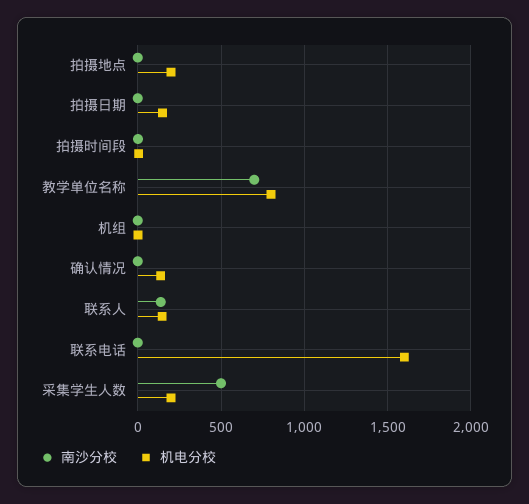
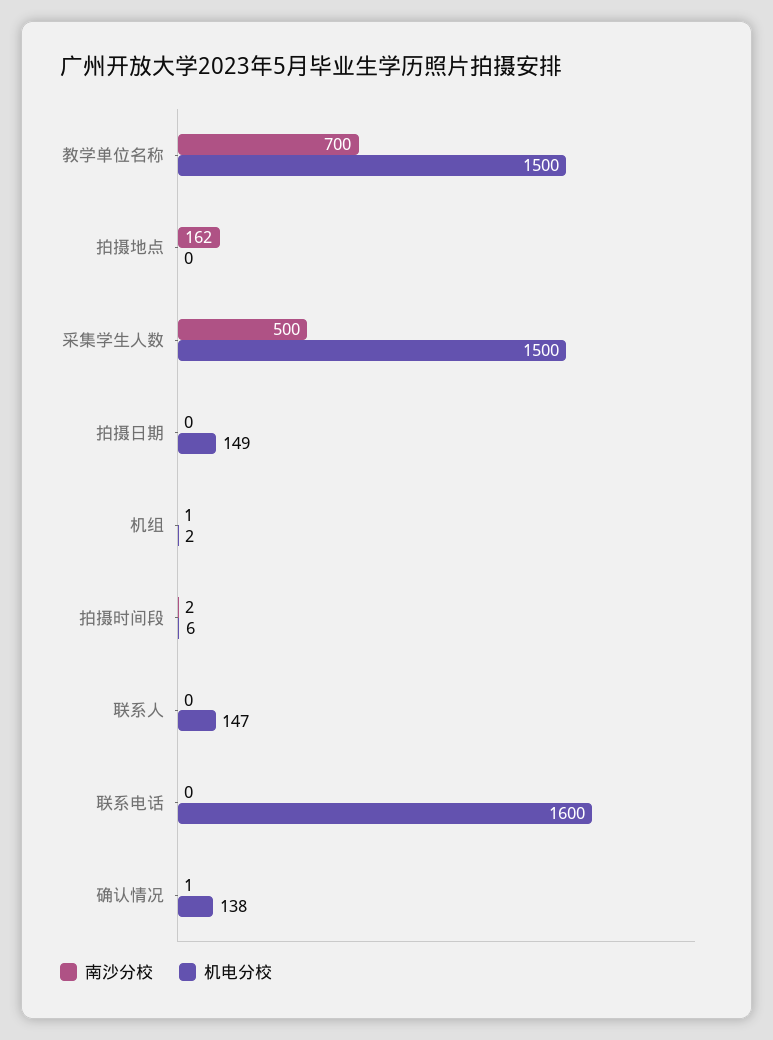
南沙分校, 拍摄地点: 0 -> 162
机电分校, 拍摄地点: 200 -> 0
机电分校, 教学单位名称: 800 -> 1500
南沙分校, 联系人: 150 -> 0
机电分校, 采集学生人数: 200 -> 1500

